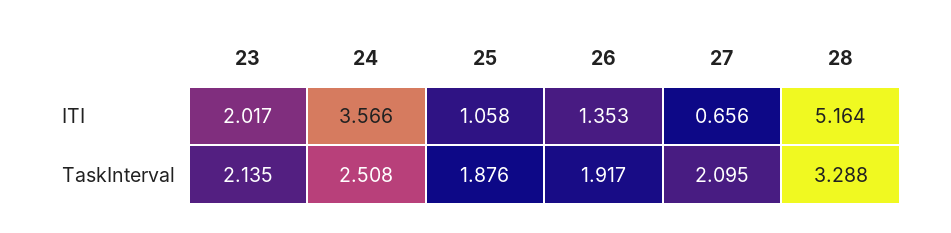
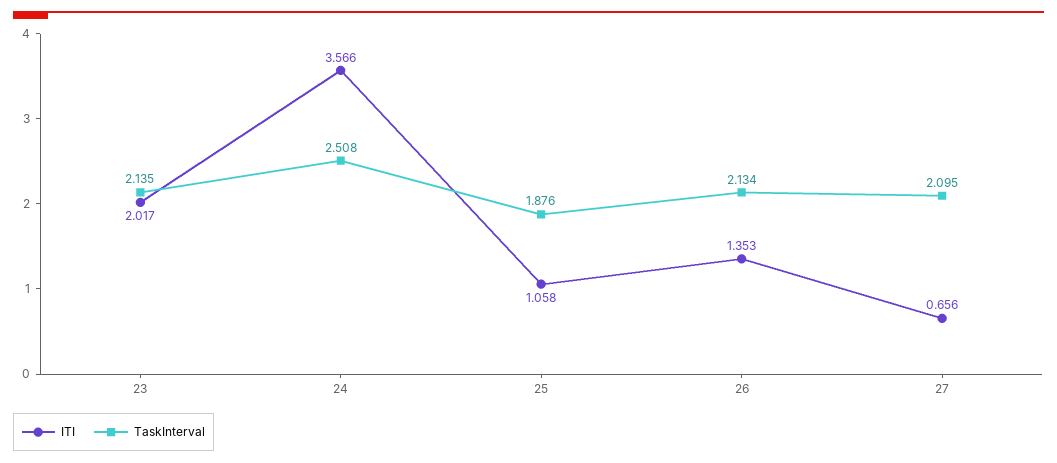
ITI, 28: 5.164 -> none
TaskInterval, 26: 1.917 -> 2.134
TaskInterval, 28: 3.288 -> none

